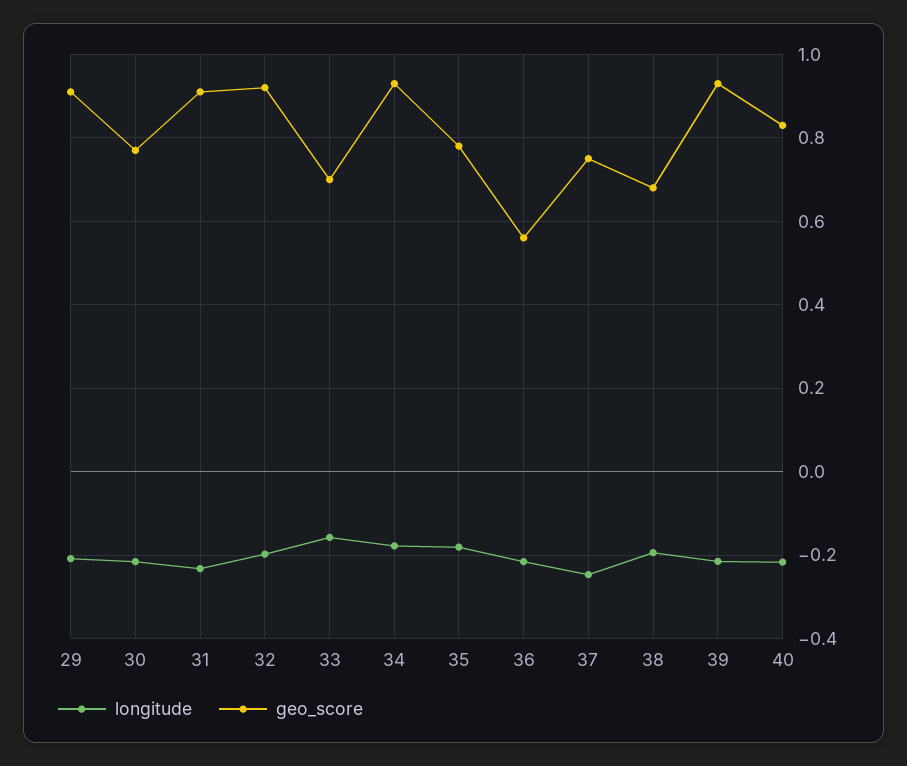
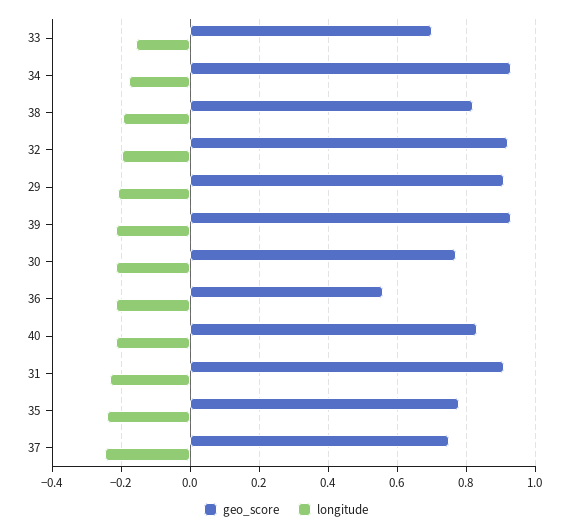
longitude, 35: -0.18 -> -0.24
geo_score, 38: 0.68 -> 0.82

